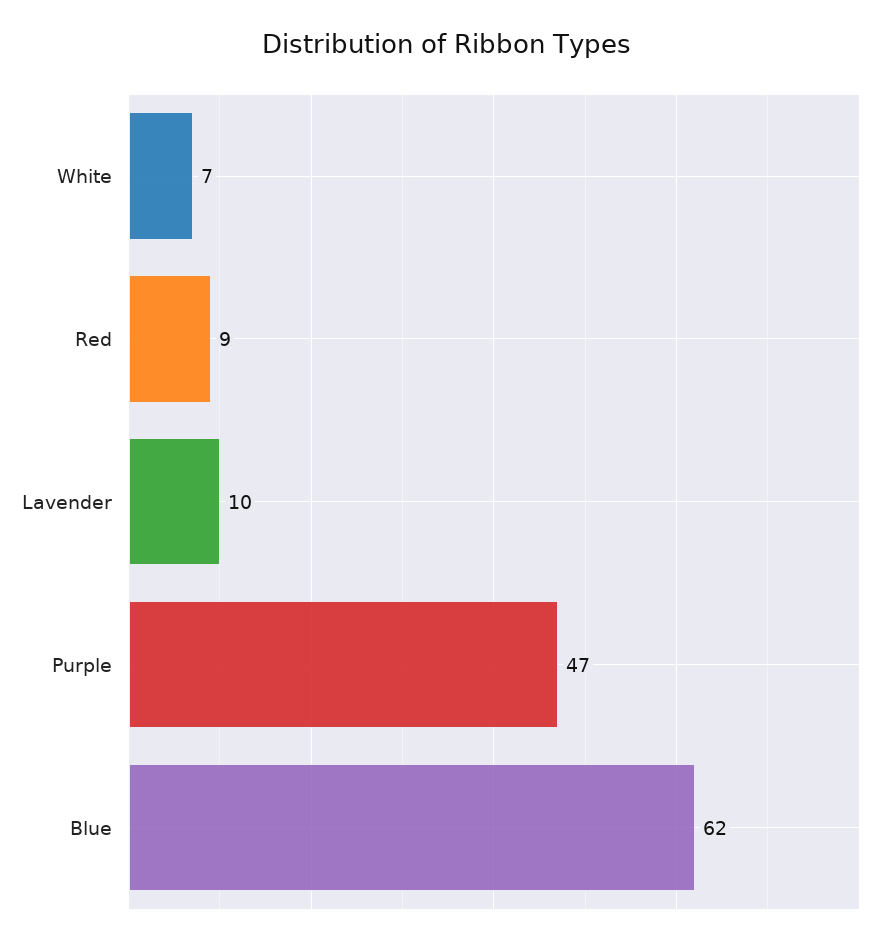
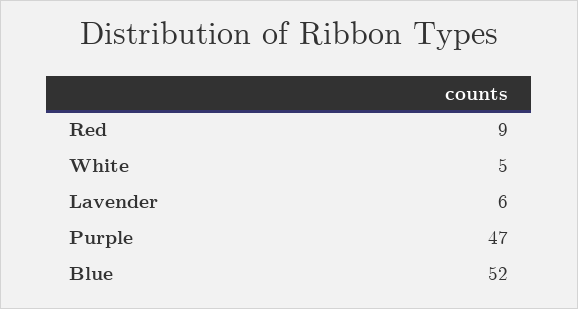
White: 7 -> 5
Lavender: 10 -> 6
Blue: 62 -> 52

